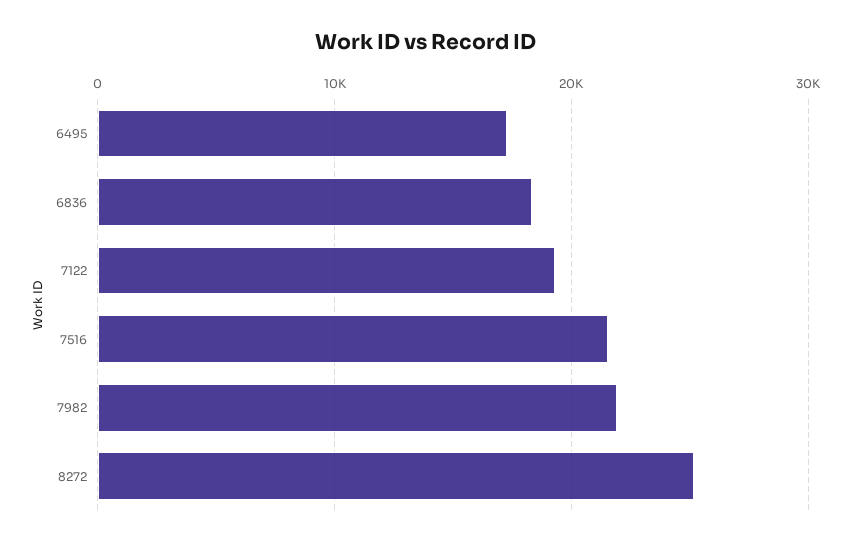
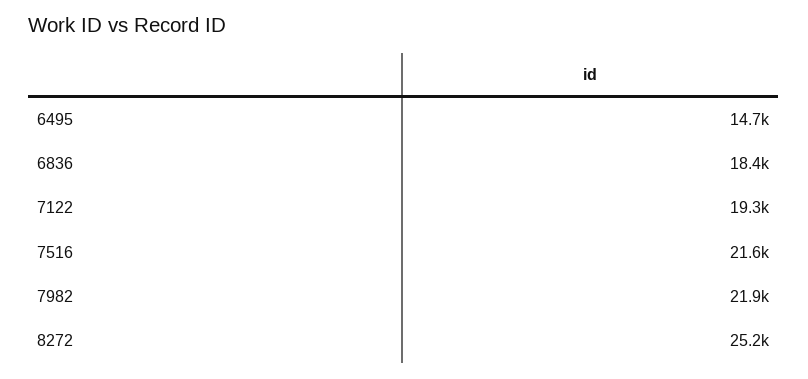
6495: 17000 -> 14700

